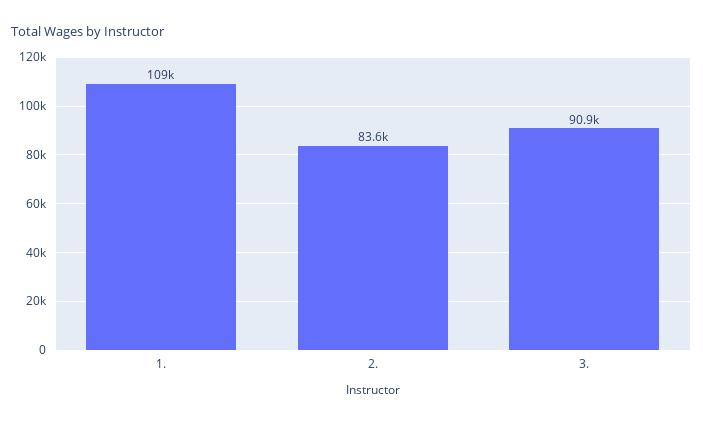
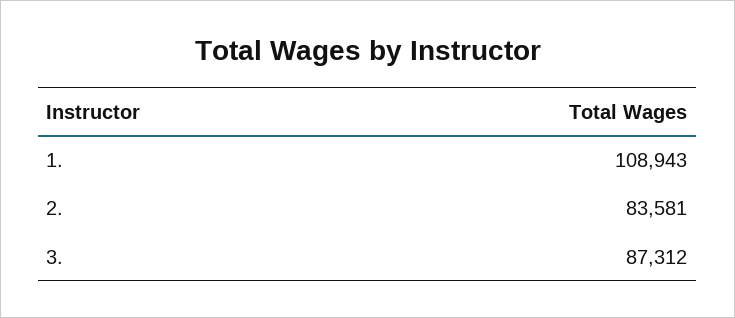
3.: 90900 -> 87312

